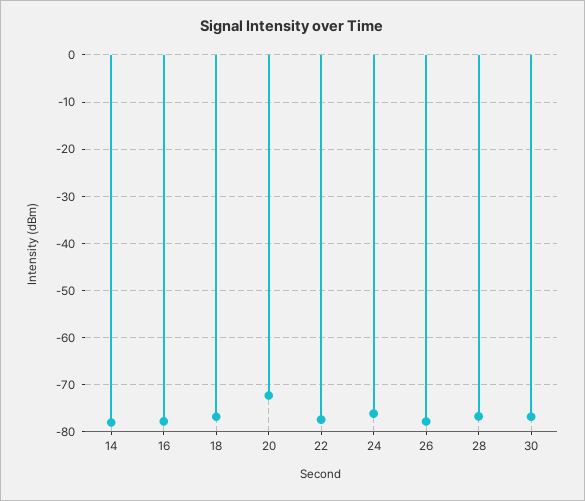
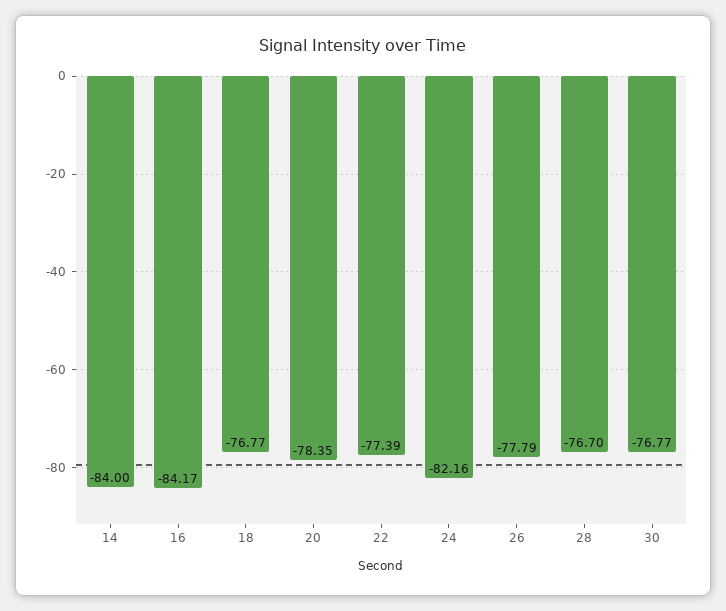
14: -78 -> -84
16: -78 -> -84.17
20: -72 -> -78.35
24: -76 -> -82.16

